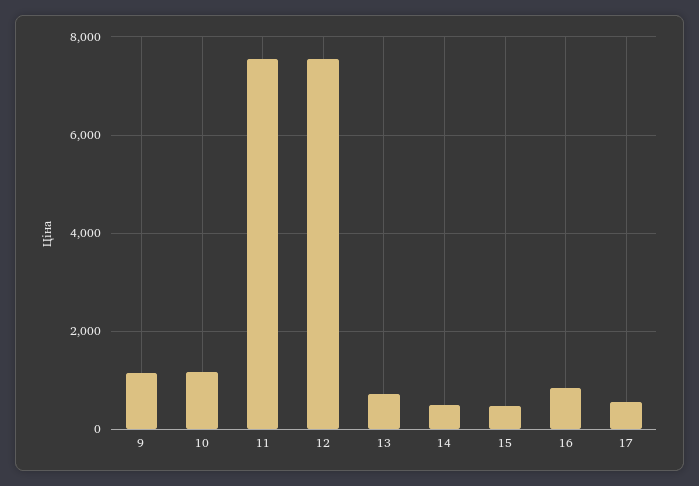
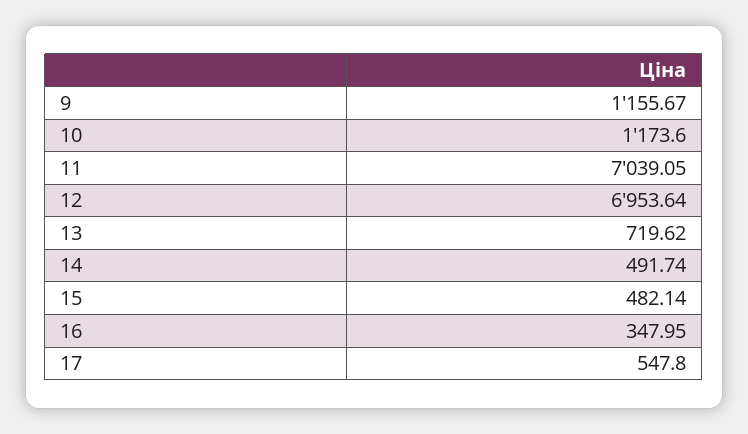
11: 7600 -> 7039.05
12: 7600 -> 6953.64
16: 800 -> 347.95

